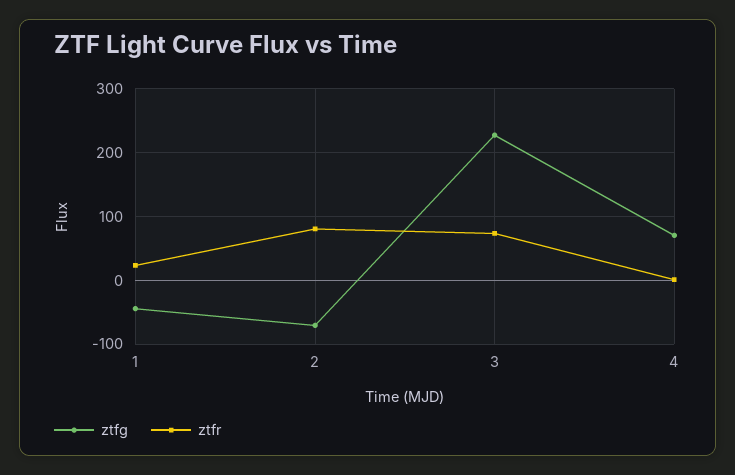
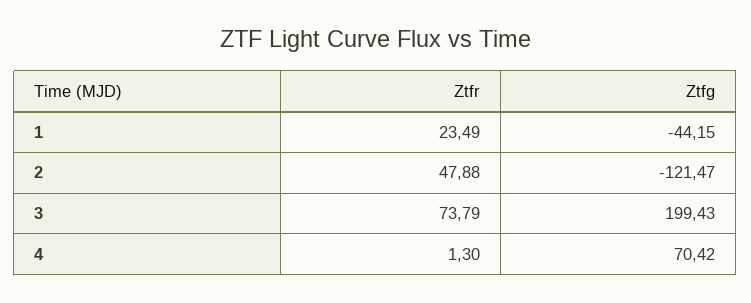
ztfg, 2: -70 -> -121.47
ztfr, 2: 80 -> 47.88
ztfg, 3: 230 -> 199.43

